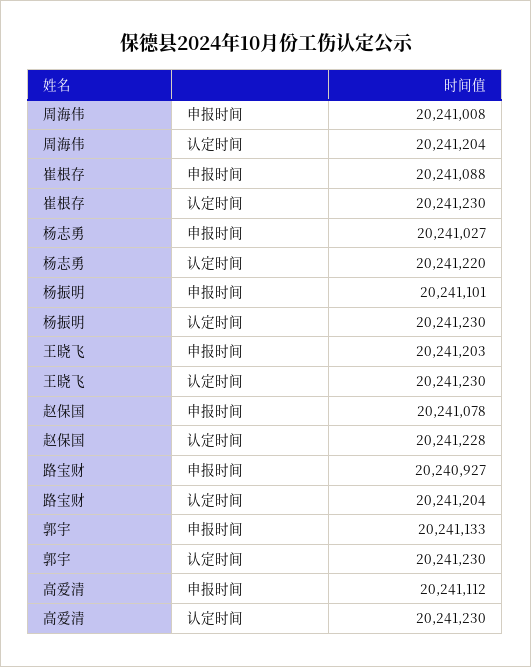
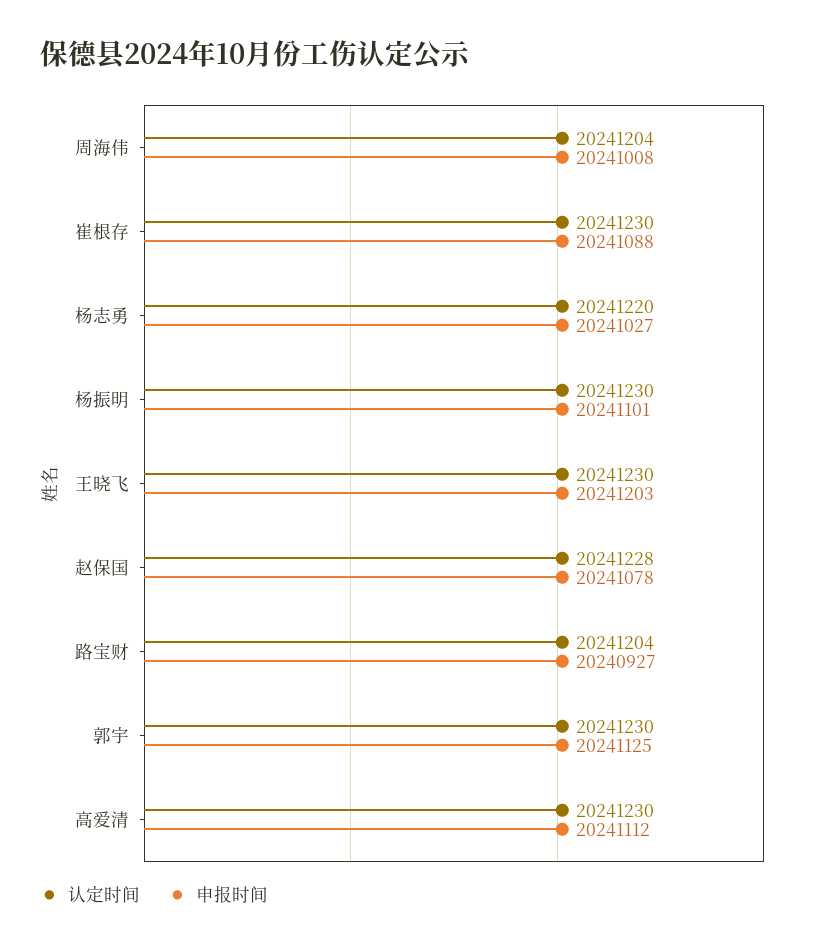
申报时间, 郭宇: 20241133 -> 20241125

